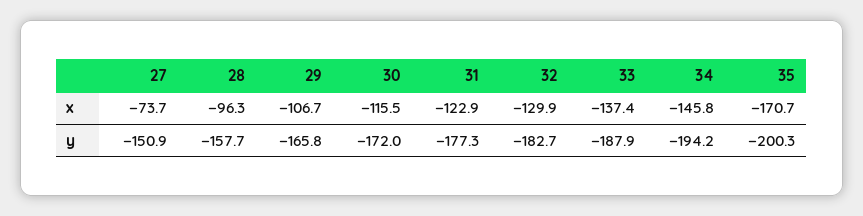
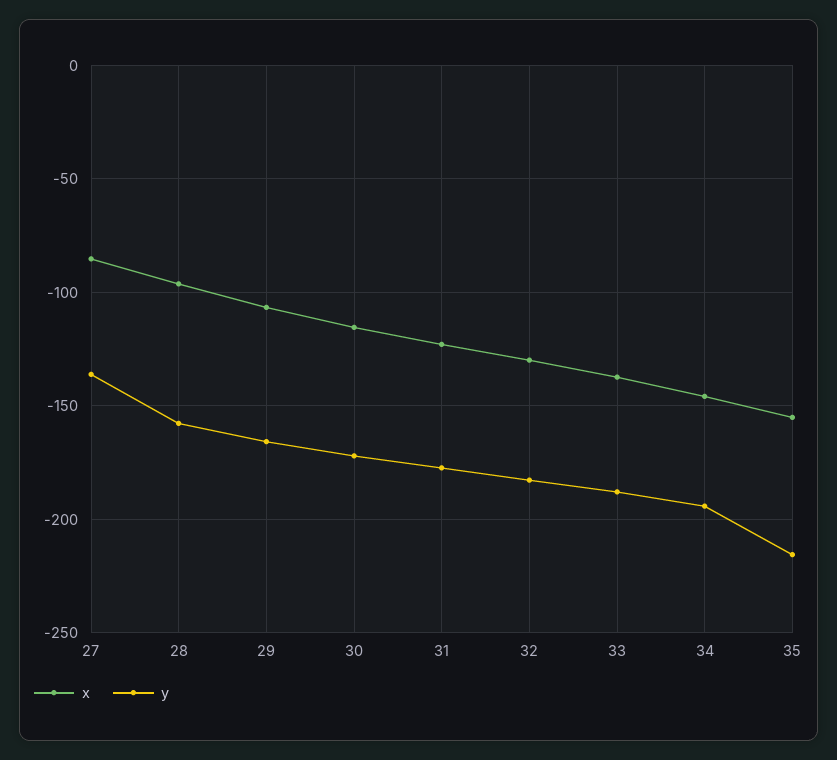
x, 27: -73.7 -> -85
x, 35: -170.7 -> -155
y, 27: -150.9 -> -135
y, 35: -200.3 -> -215

